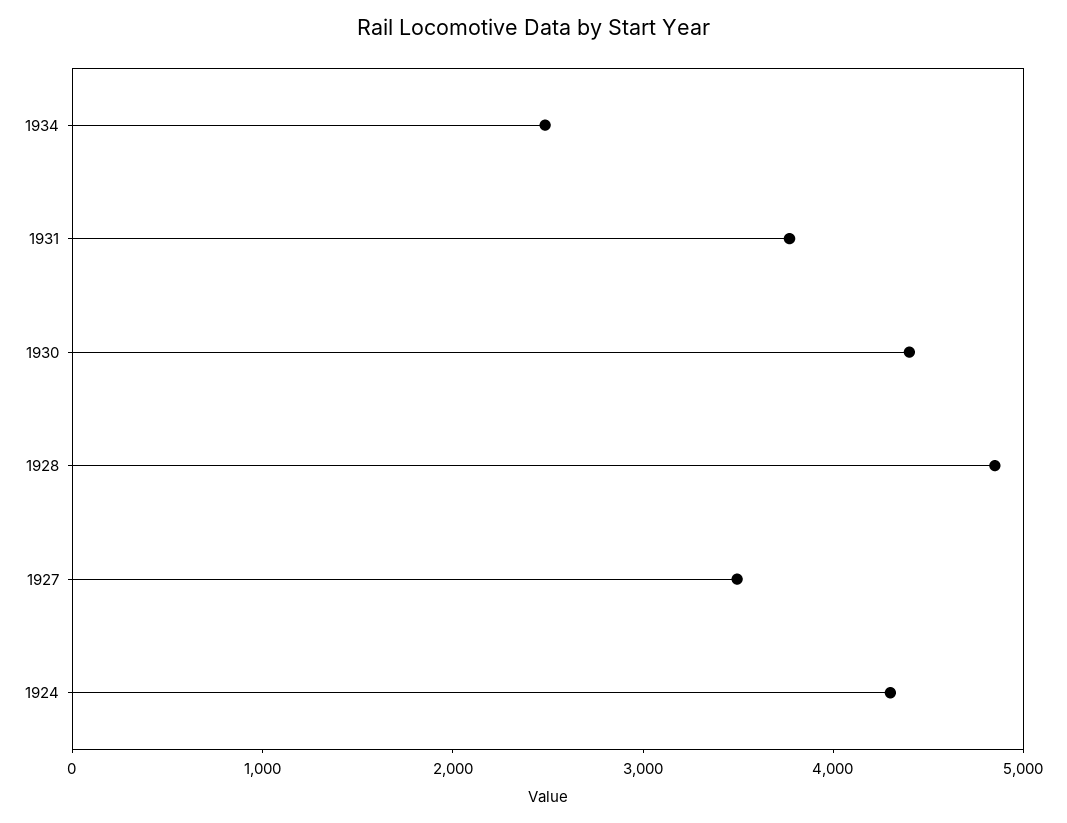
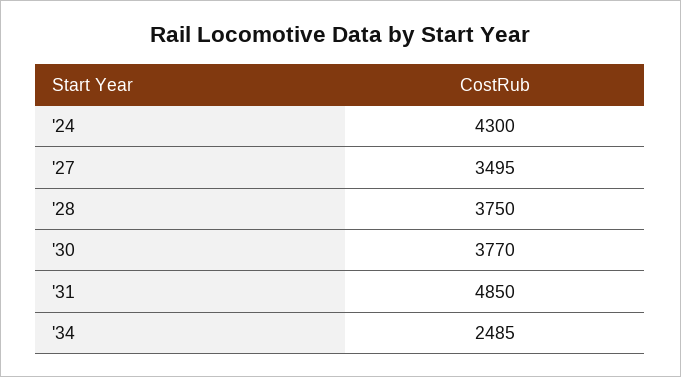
1931: 3800 -> 4850
1930: 4400 -> 3770
1928: 4800 -> 3750

